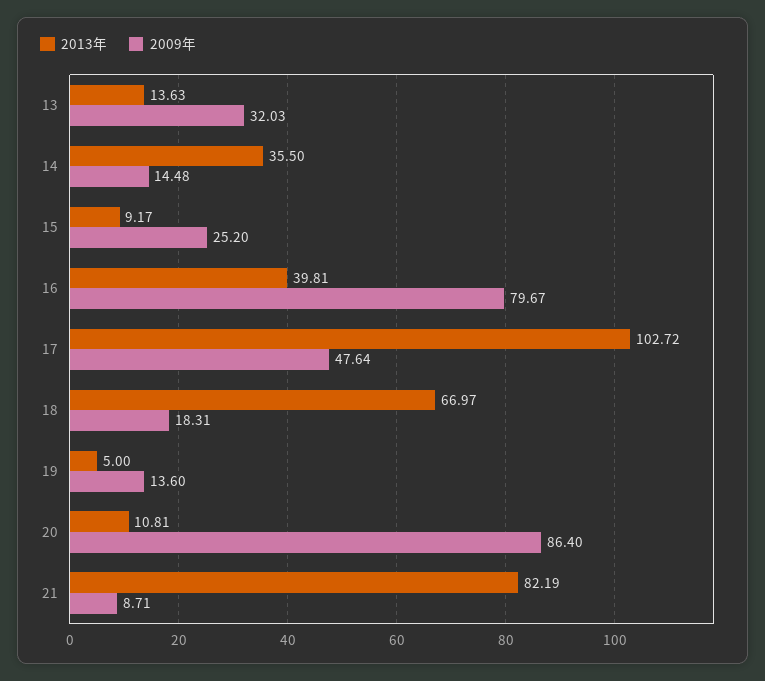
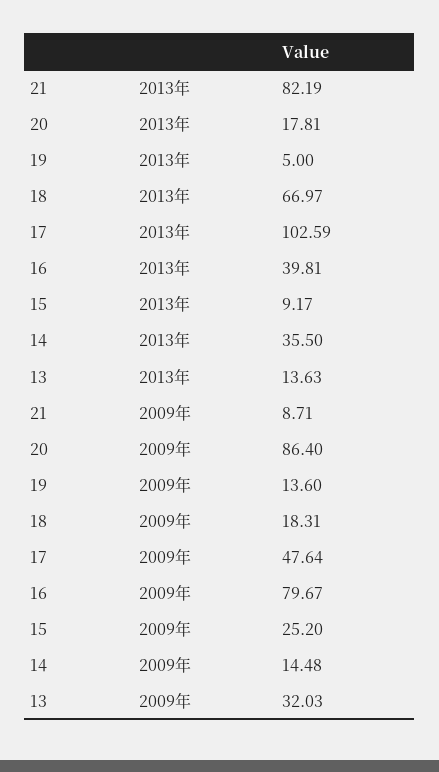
2013年, 17: 102.72 -> 102.59
2013年, 20: 10.81 -> 17.81

